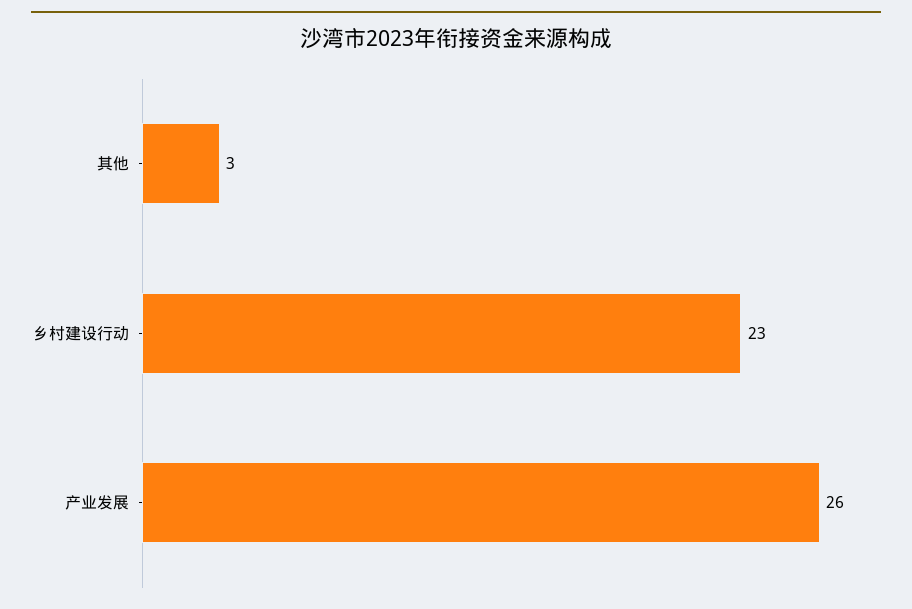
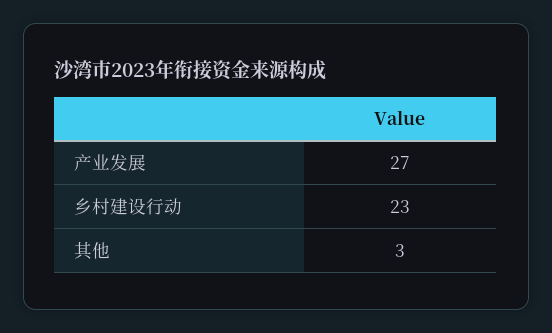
产业发展: 26 -> 27

